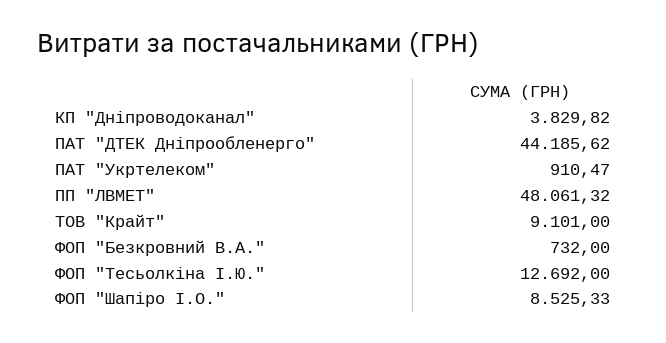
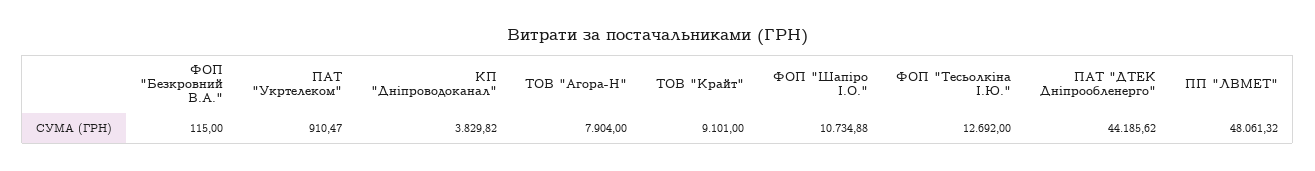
ФОП "Безкровний В.А.": 732 -> 115
ФОП "Шапіро І.О.": 8525.33 -> 10734.88
ТОВ "Агора-Н": none -> 7904

